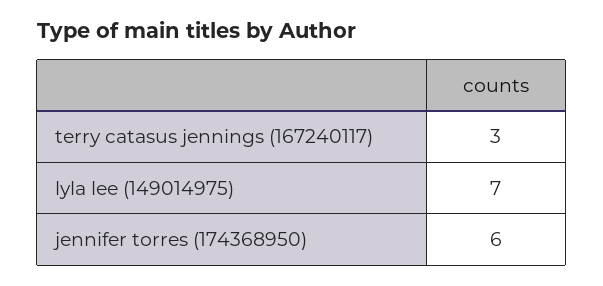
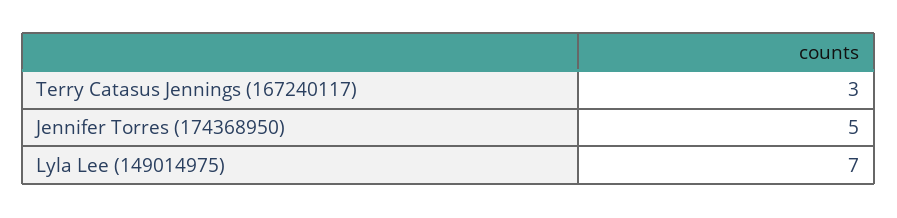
jennifer torres (174368950): 6 -> 5

